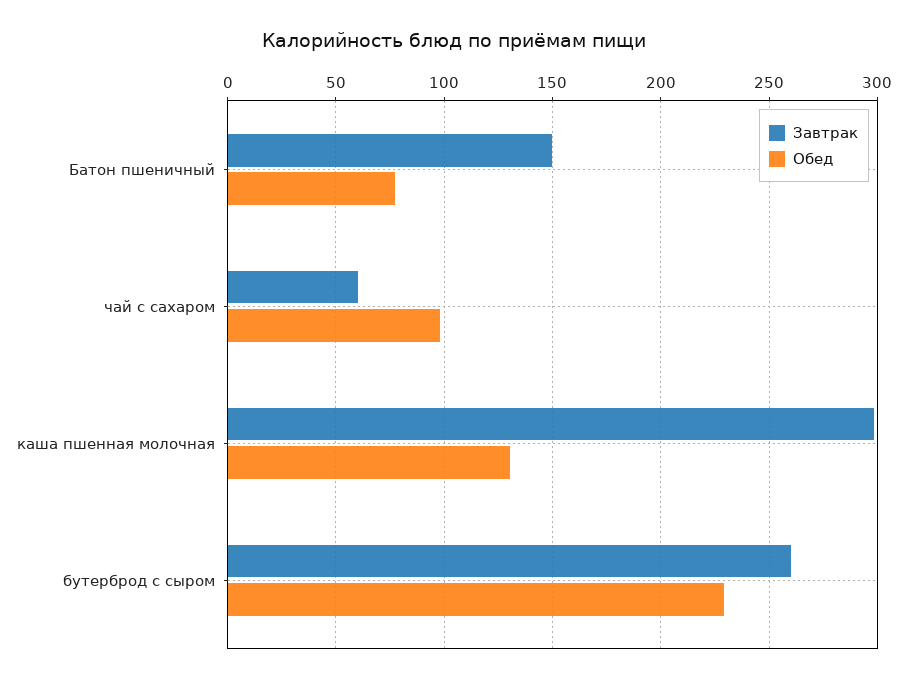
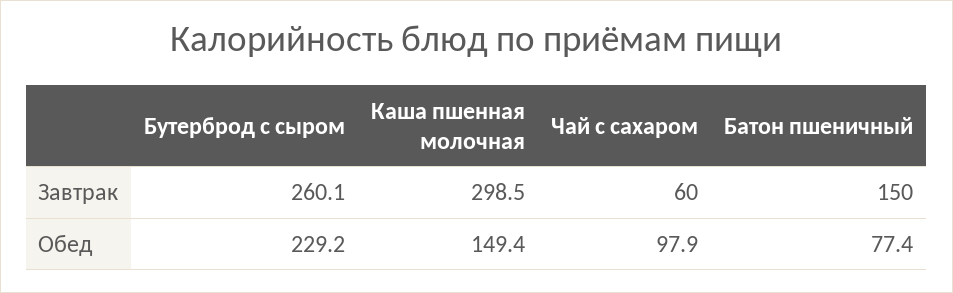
Обед, каша пшенная молочная: 130 -> 149.4

